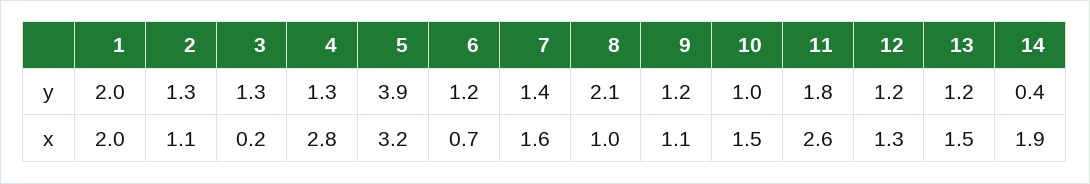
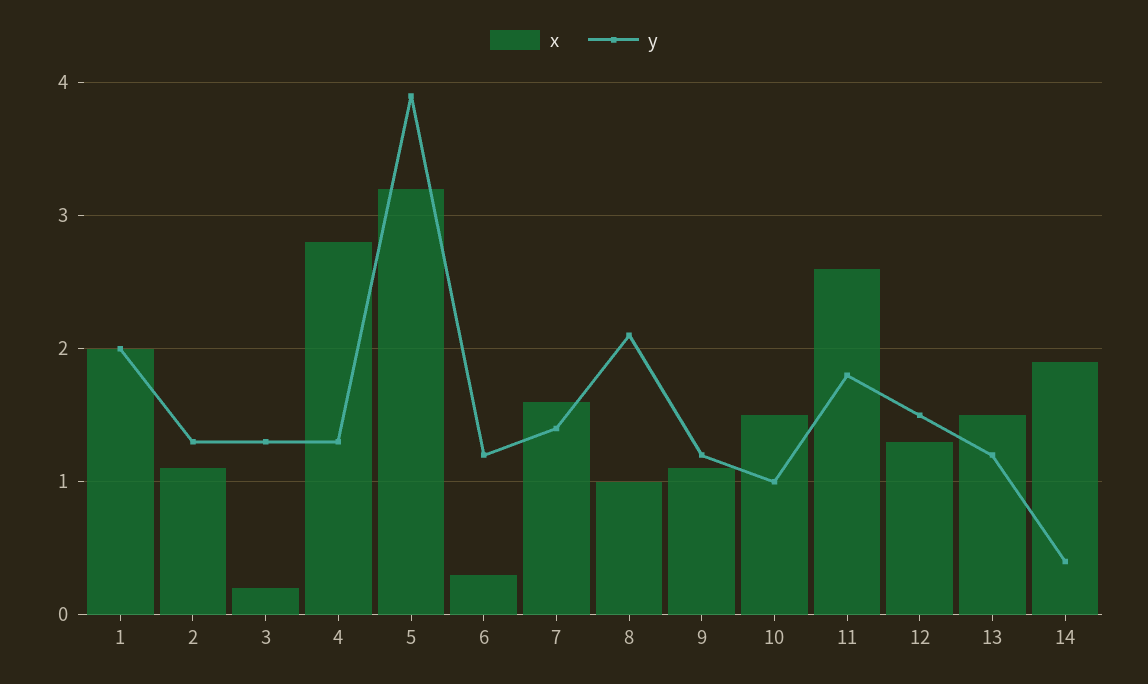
y, 12: 1.2 -> 1.5
x, 6: 0.7 -> 0.3

